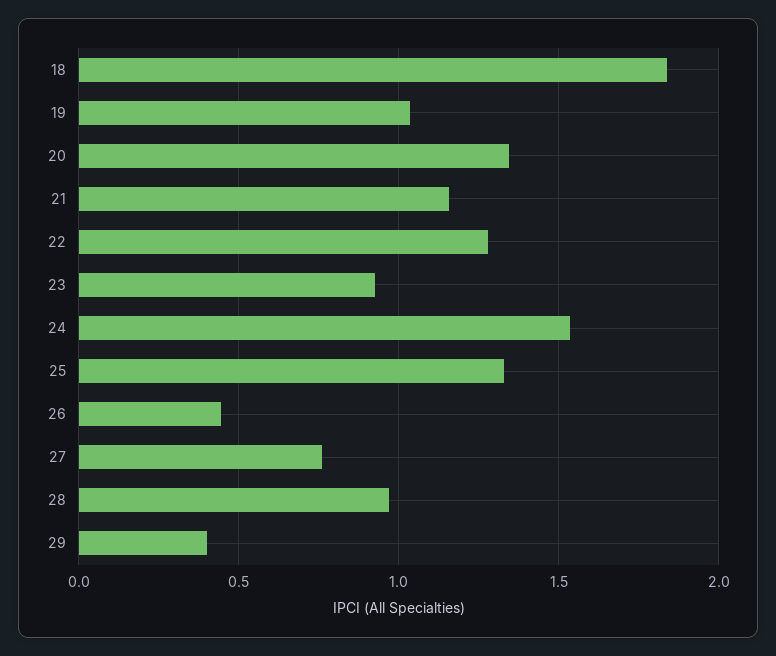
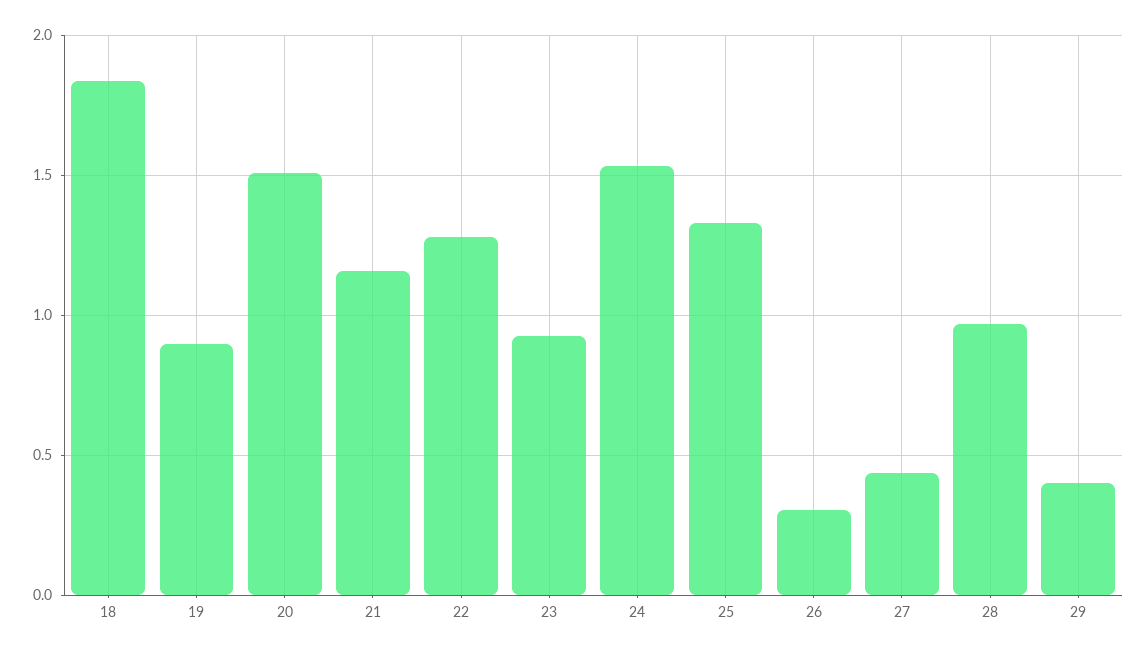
19: 1.05 -> 0.9
20: 1.35 -> 1.5
26: 0.45 -> 0.3
27: 0.75 -> 0.45

